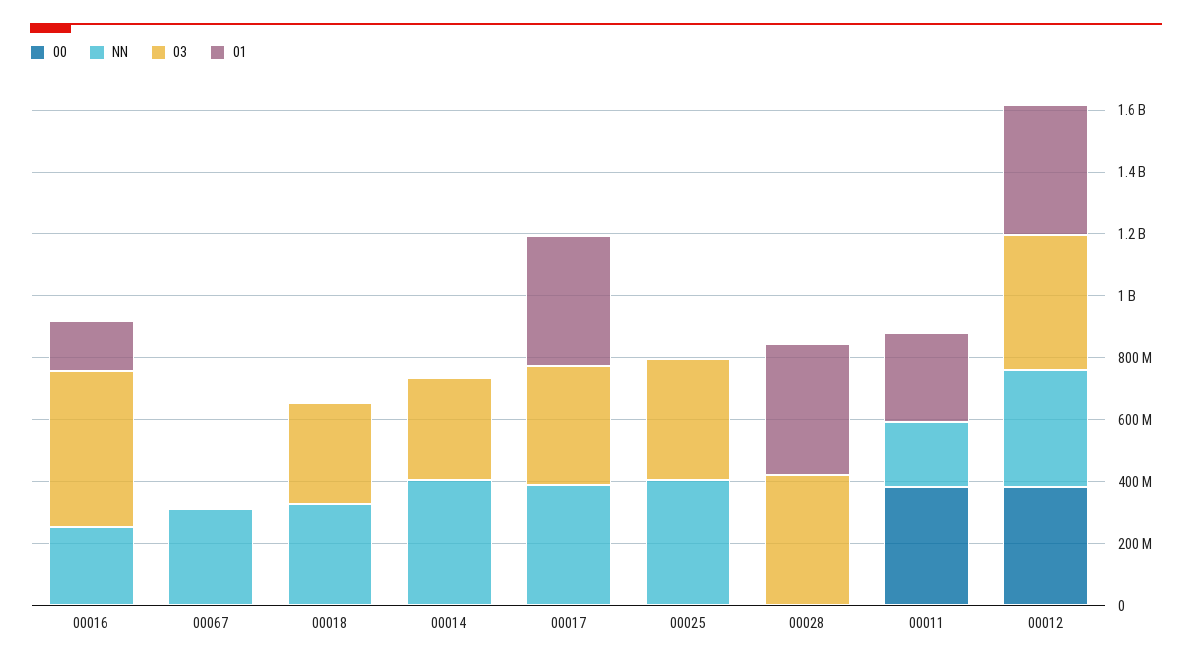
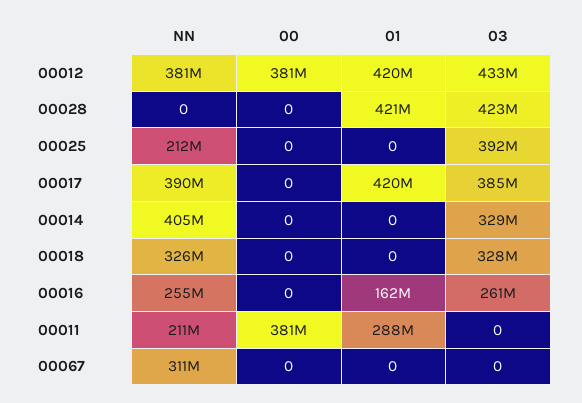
03, 00016: 500000000 -> 261000000
NN, 00025: 400000000 -> 212000000

